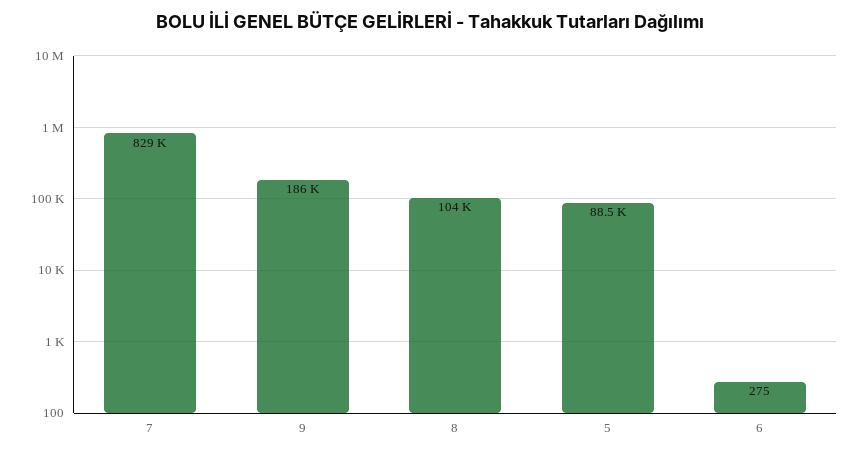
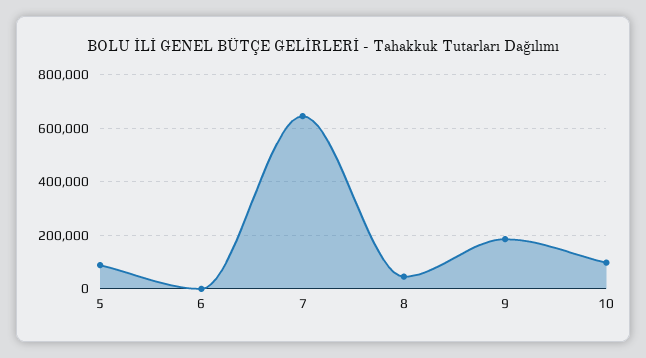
7: 829000 -> 650000
8: 104000 -> 50000
10: none -> 100000

